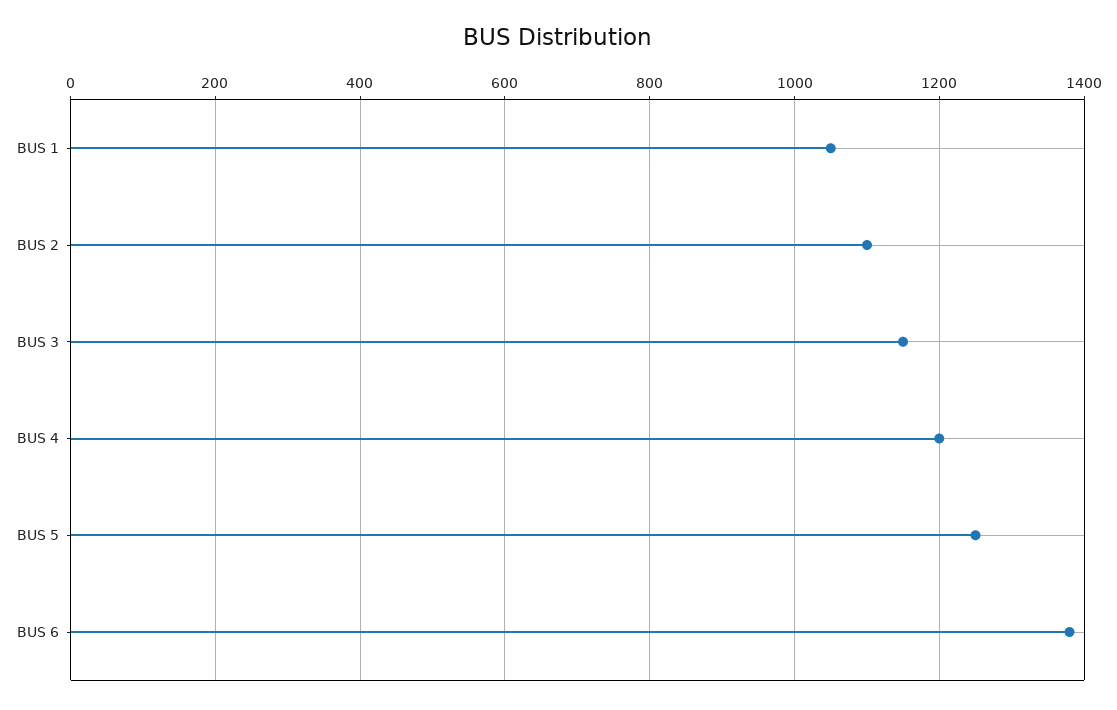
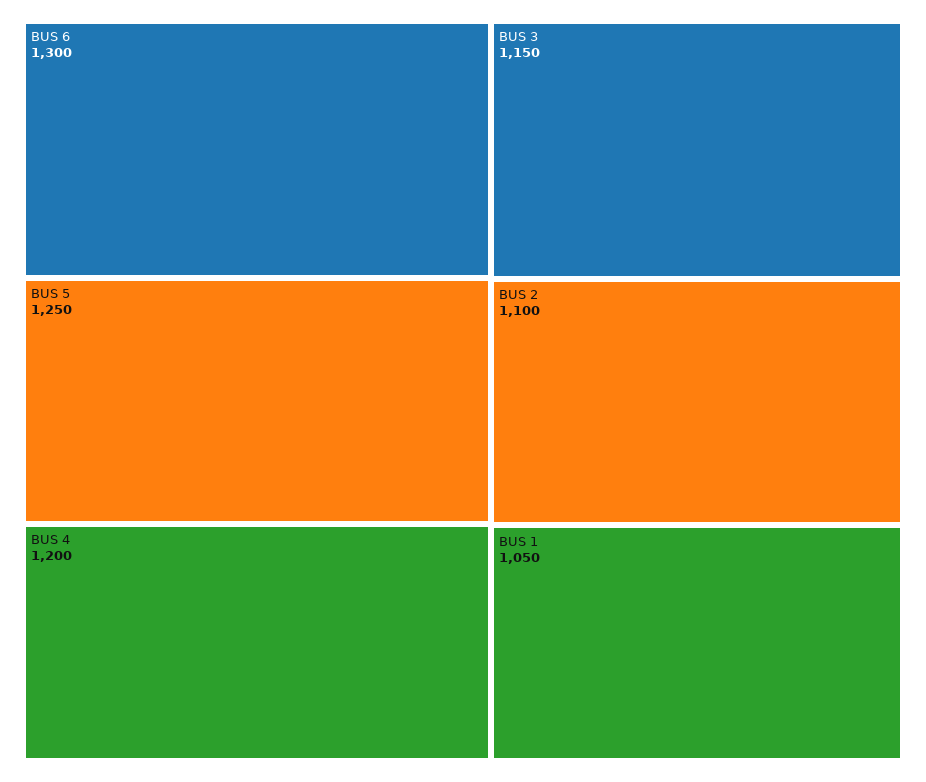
BUS 6: 1380 -> 1300

